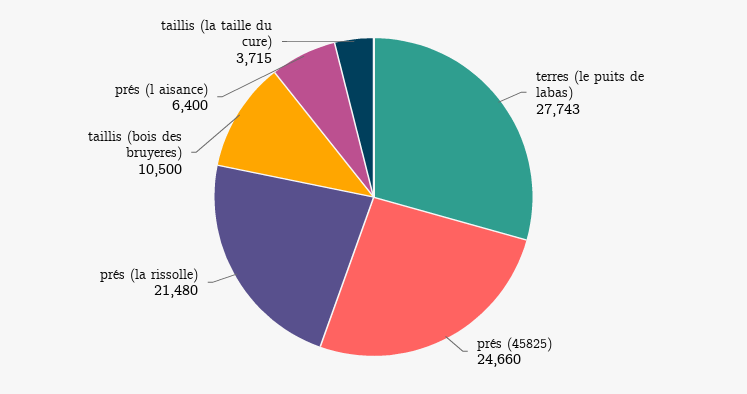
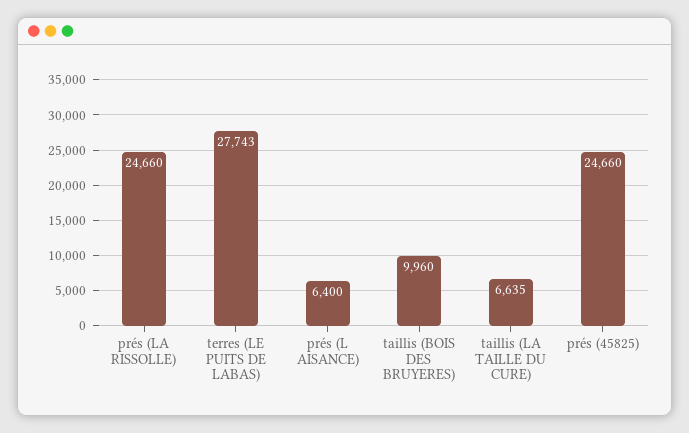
prés (la rissolle): 21480 -> 24660
taillis (bois des bruyeres): 10500 -> 9960
taillis (la taille du cure): 3715 -> 6635

